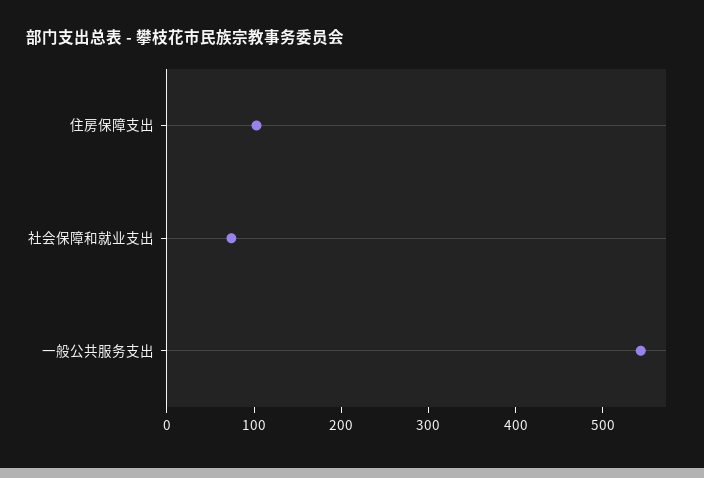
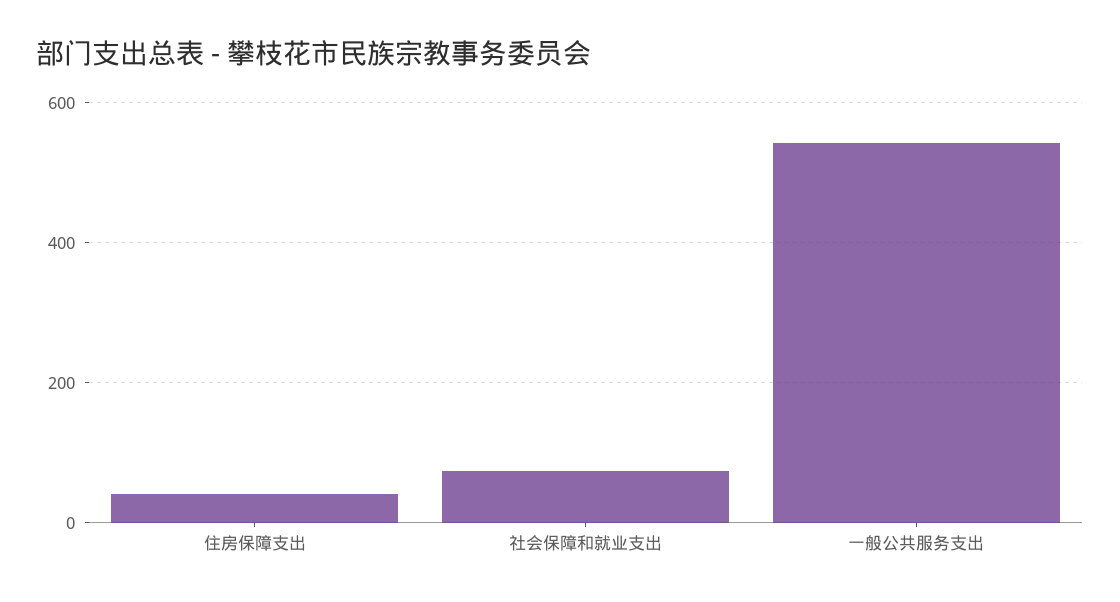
住房保障支出: 100 -> 40

